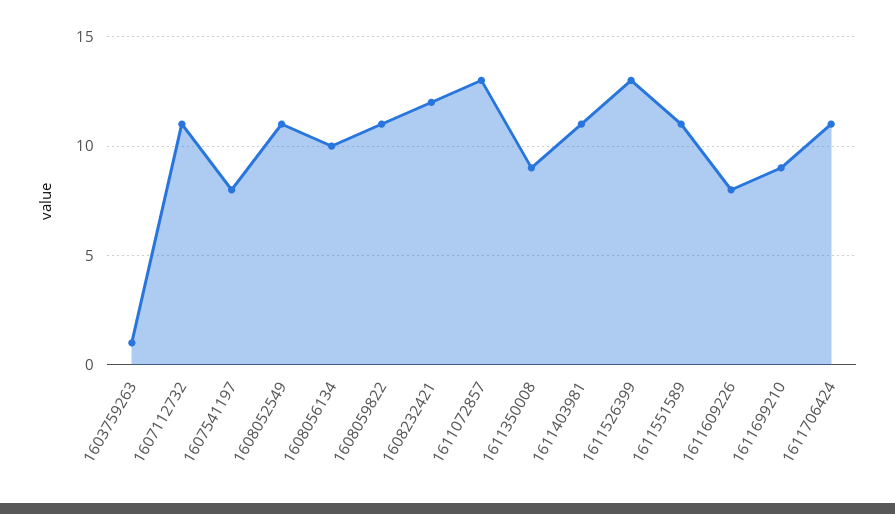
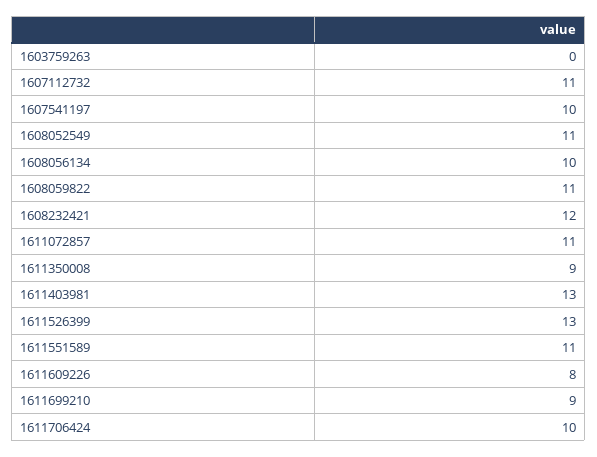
1603759263: 1 -> 0
1607541197: 8 -> 10
1611072857: 13 -> 11
1611403981: 11 -> 13
1611706424: 11 -> 10

